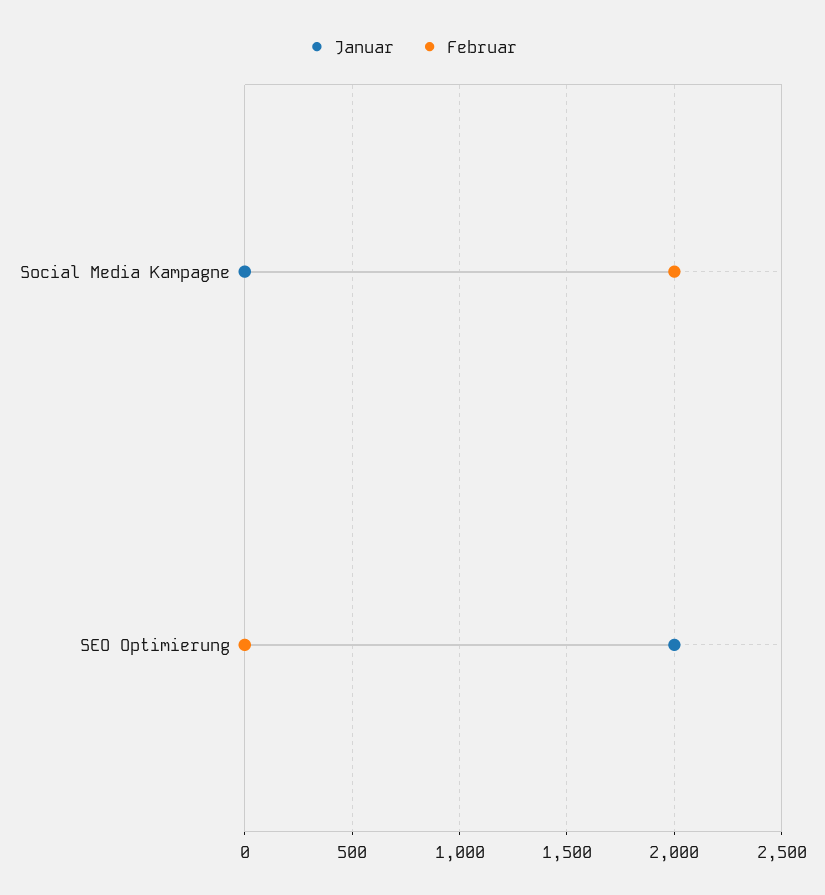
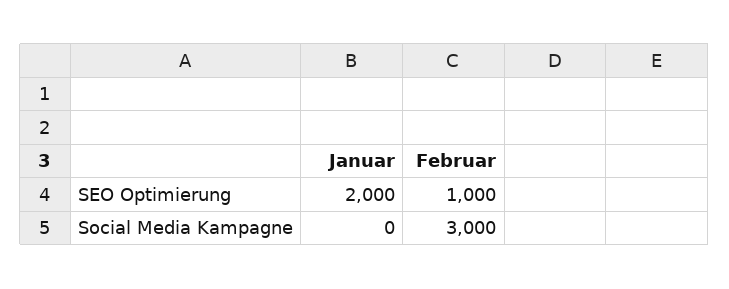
Februar, Social Media Kampagne: 2000 -> 3000
Februar, SEO Optimierung: 0 -> 1000

